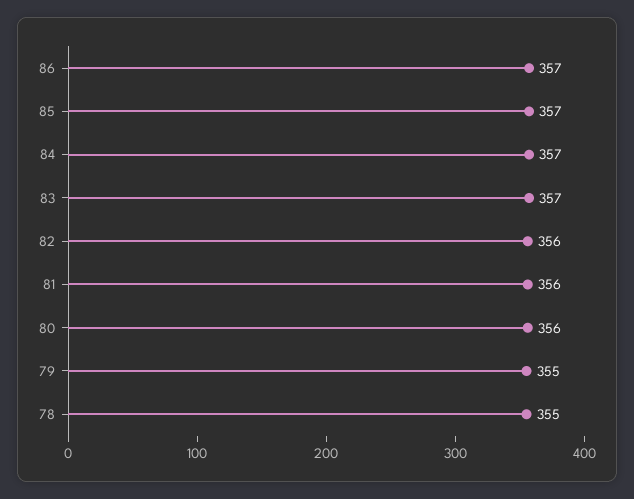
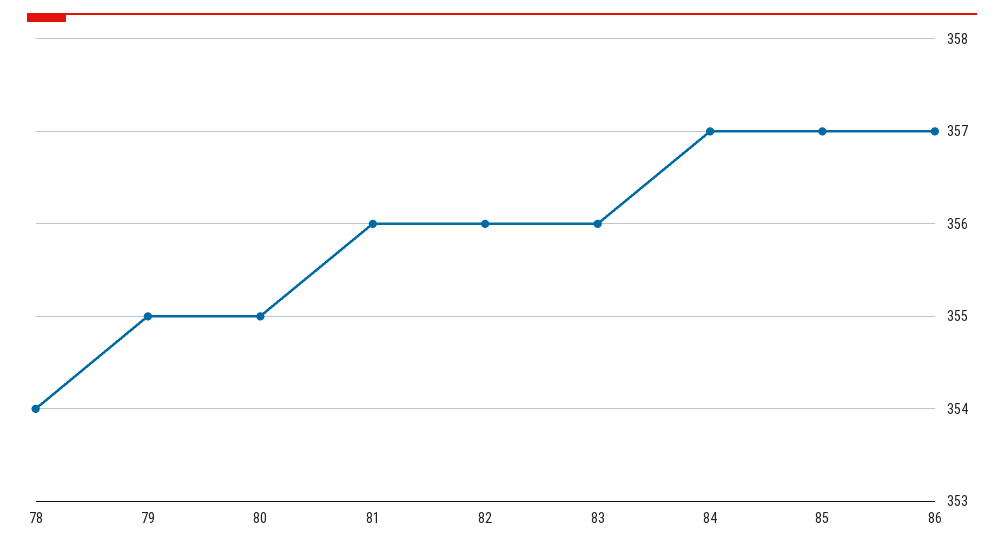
83: 357 -> 356
80: 356 -> 355
78: 355 -> 354

